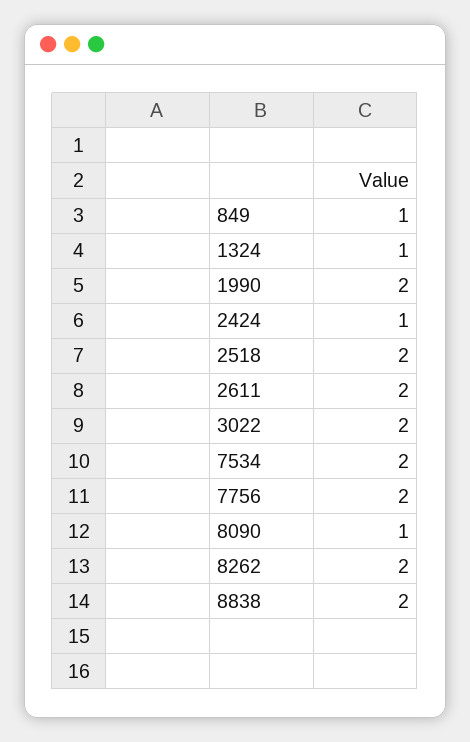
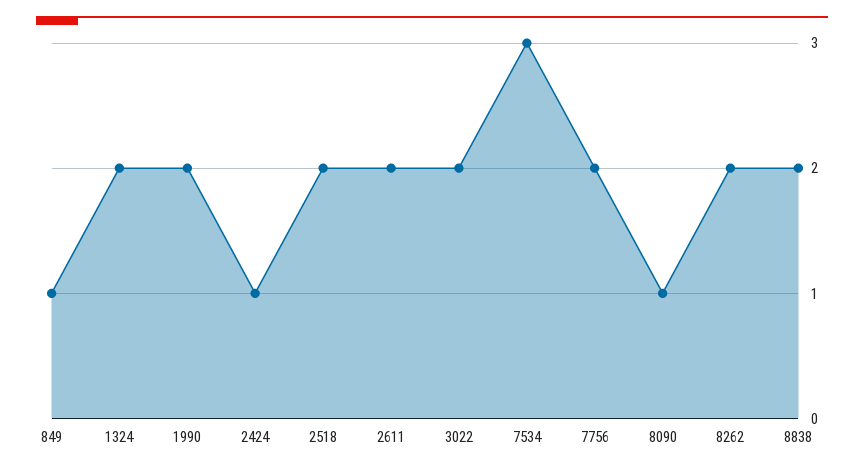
1324: 1 -> 2
7534: 2 -> 3

